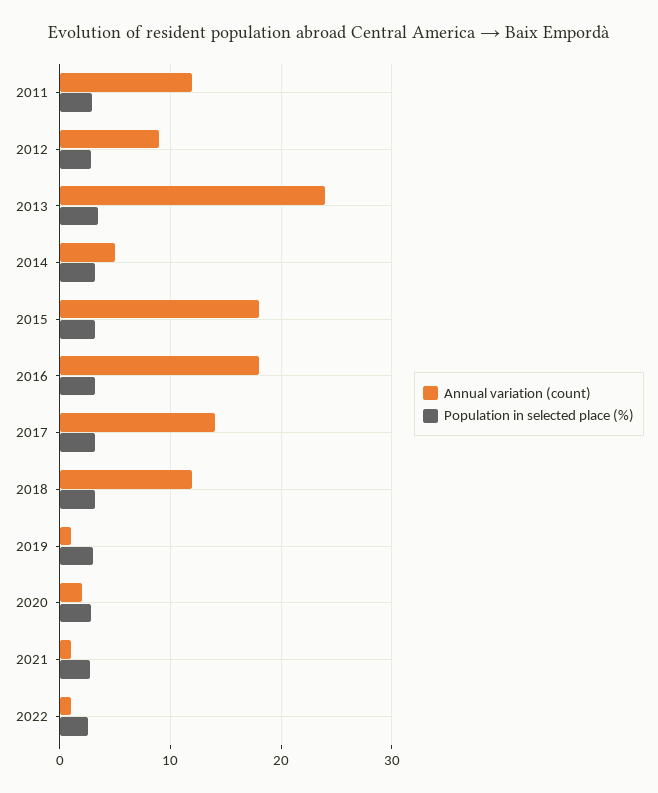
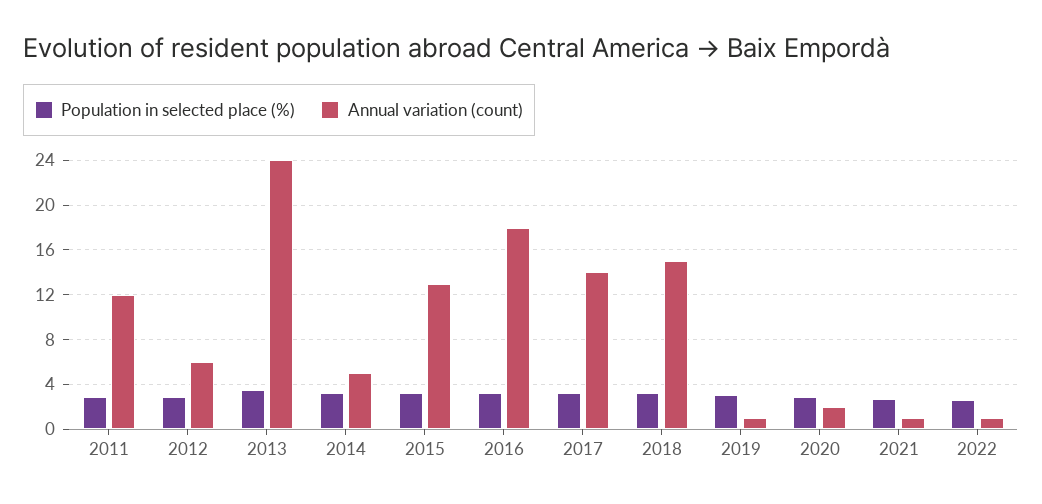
Annual variation (count), 2012: 9 -> 6
Annual variation (count), 2015: 18 -> 13
Annual variation (count), 2018: 12 -> 15

